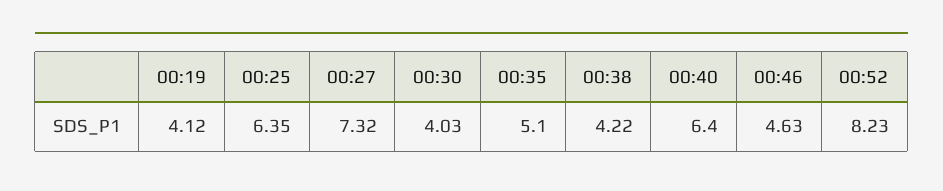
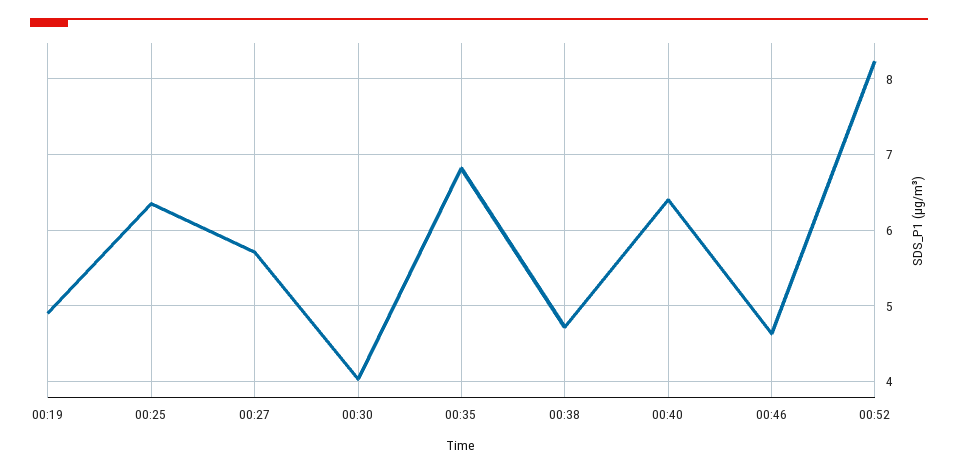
00:19: 4.12 -> 4.9
00:27: 7.32 -> 5.7
00:35: 5.1 -> 6.8
00:38: 4.22 -> 4.7

